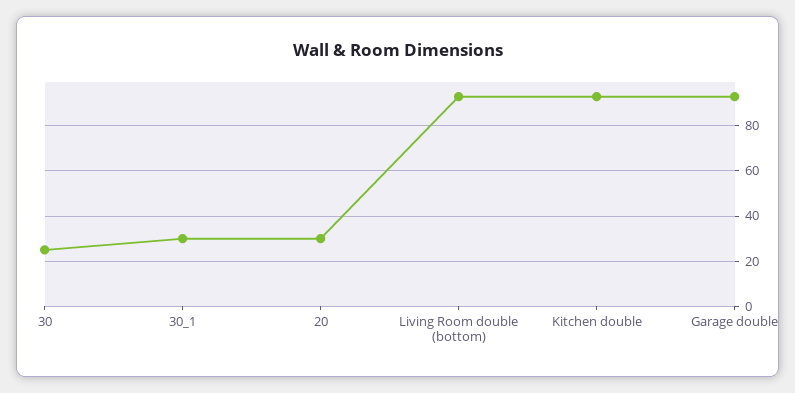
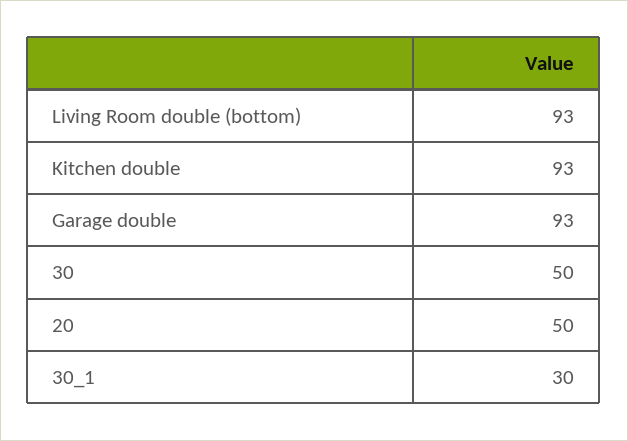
30: 25 -> 50
20: 30 -> 50

